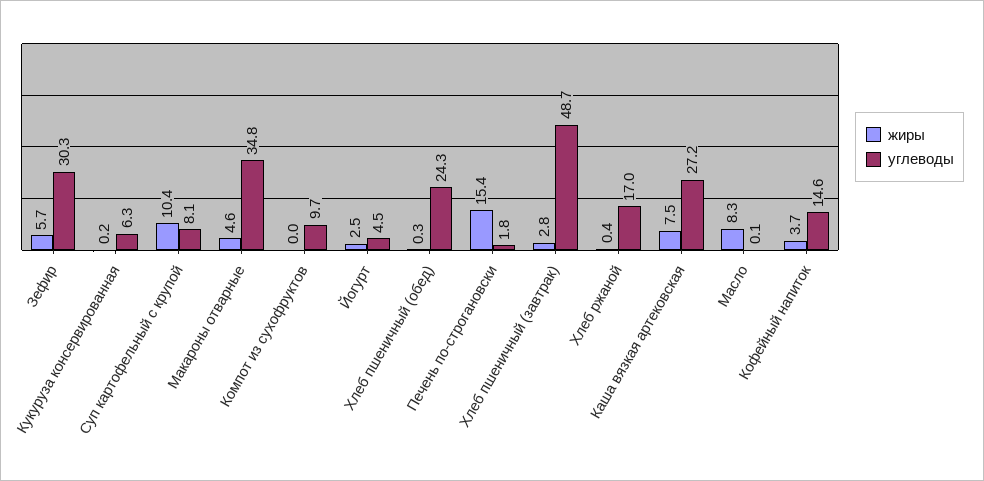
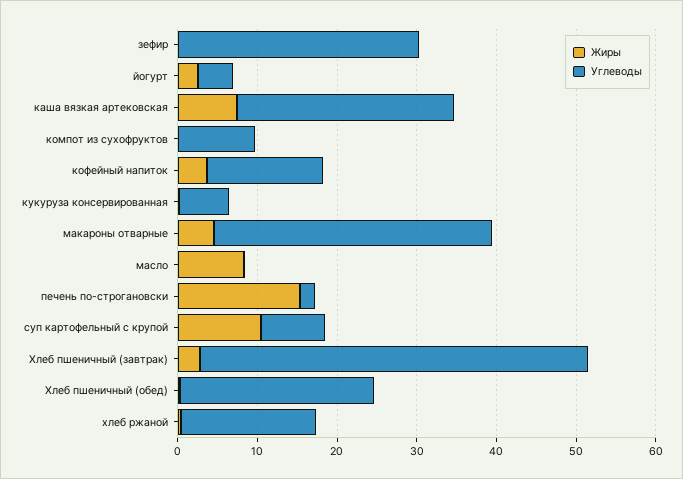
жиры, Зефир: 5.7 -> 0

